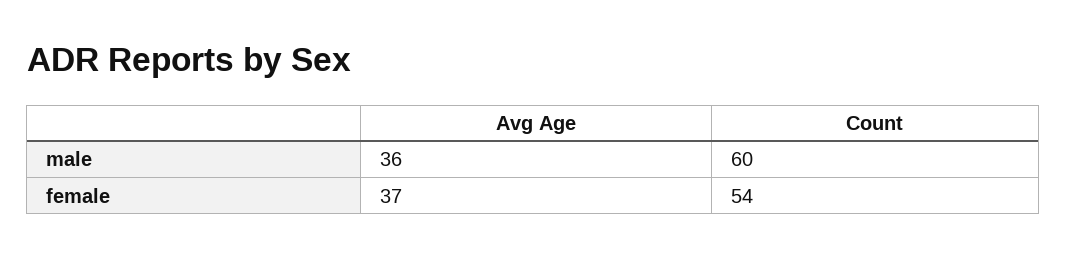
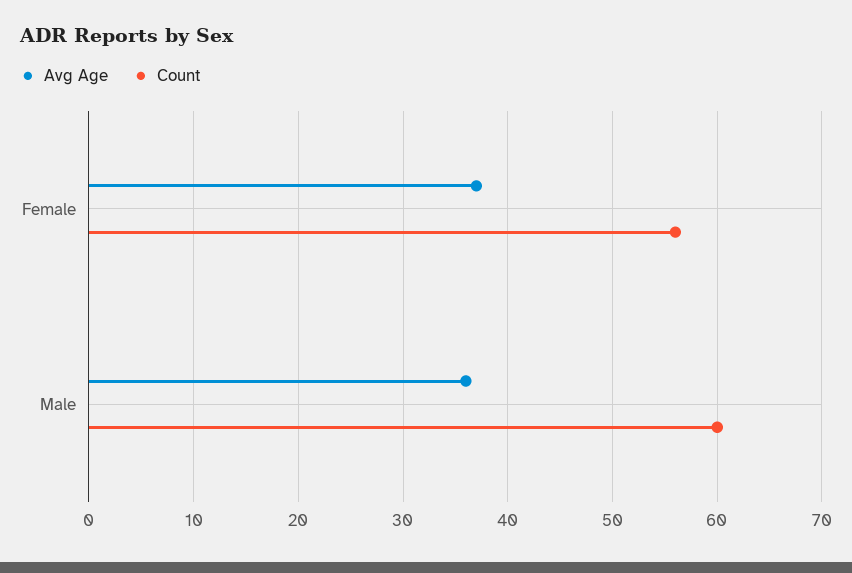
Count, female: 54 -> 56

